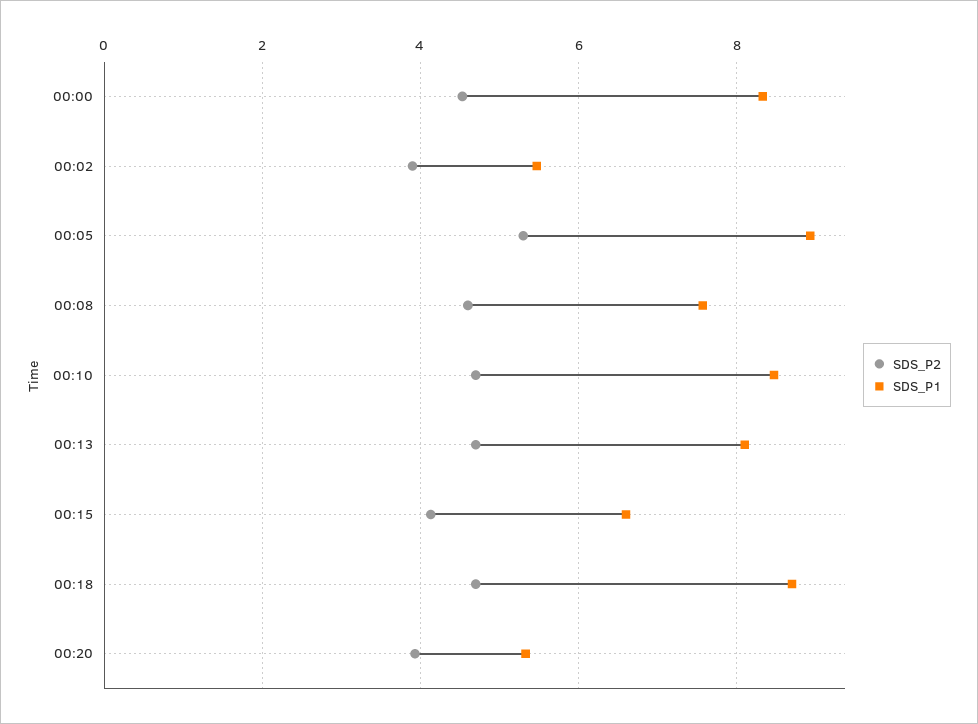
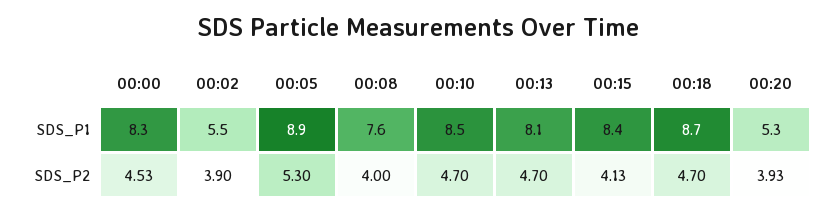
SDS_P2, 00:08: 4.6 -> 4
SDS_P1, 00:15: 6.6 -> 8.4

